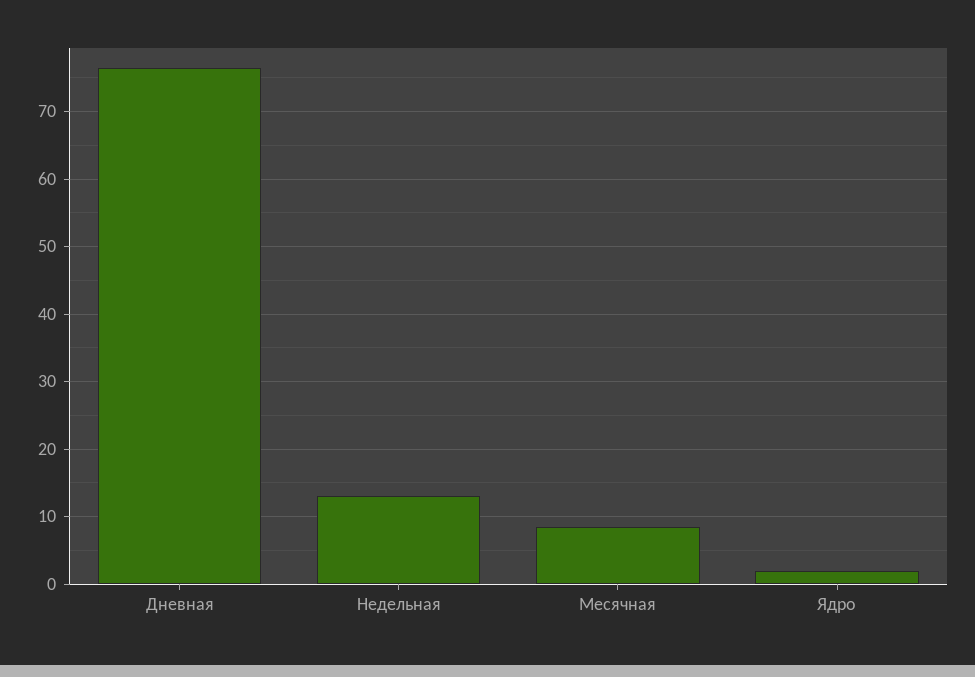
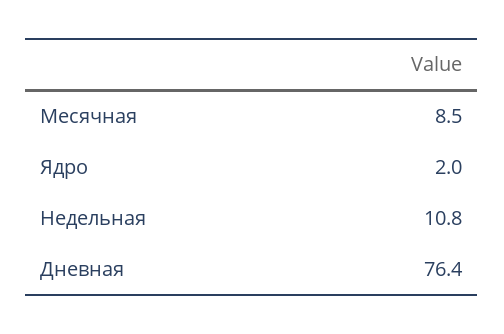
Недельная: 13 -> 10.8

